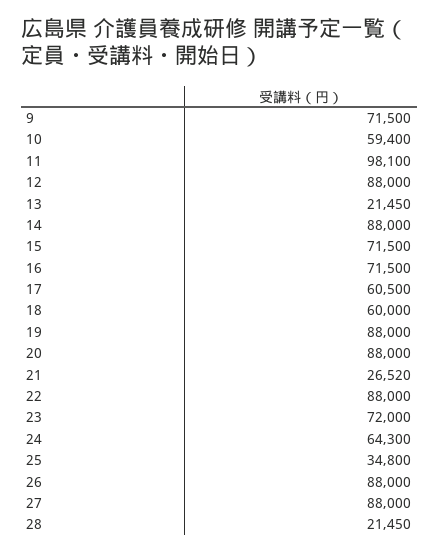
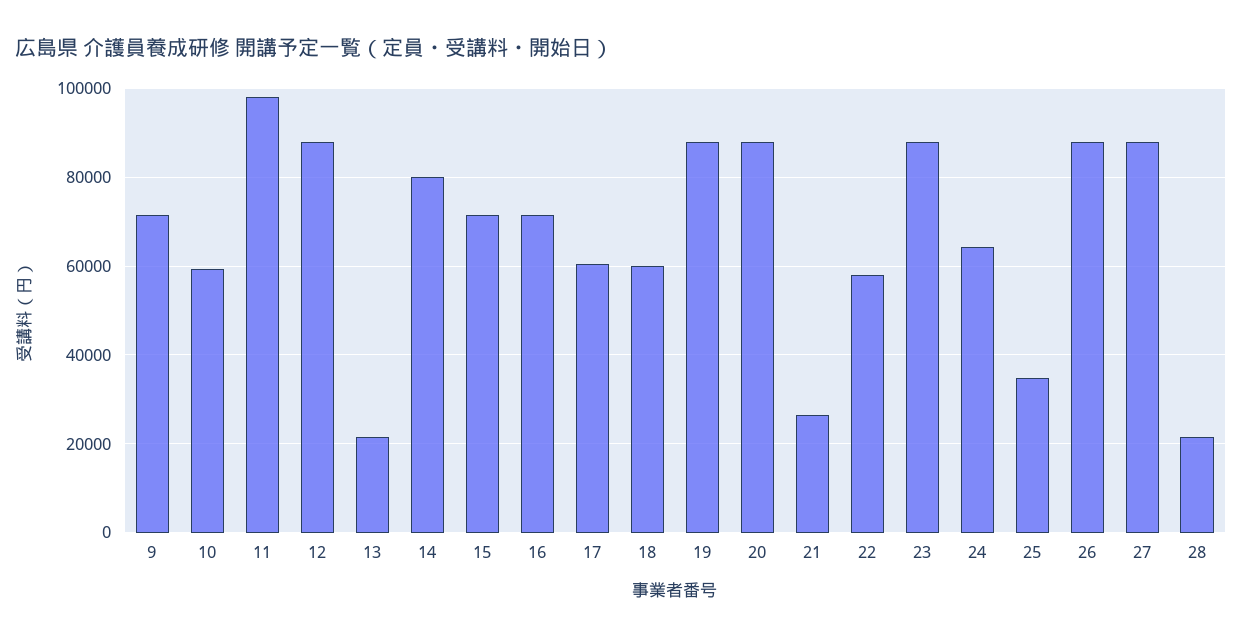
14: 88000 -> 80000
22: 88000 -> 58000
23: 72000 -> 88000

